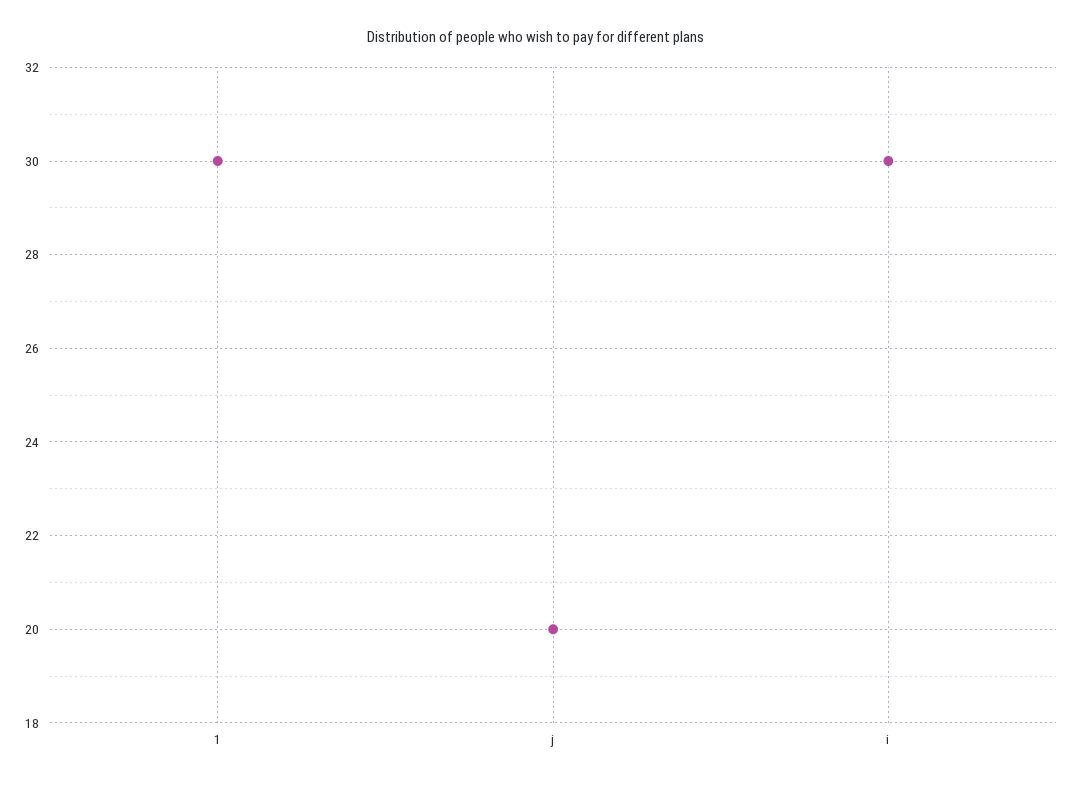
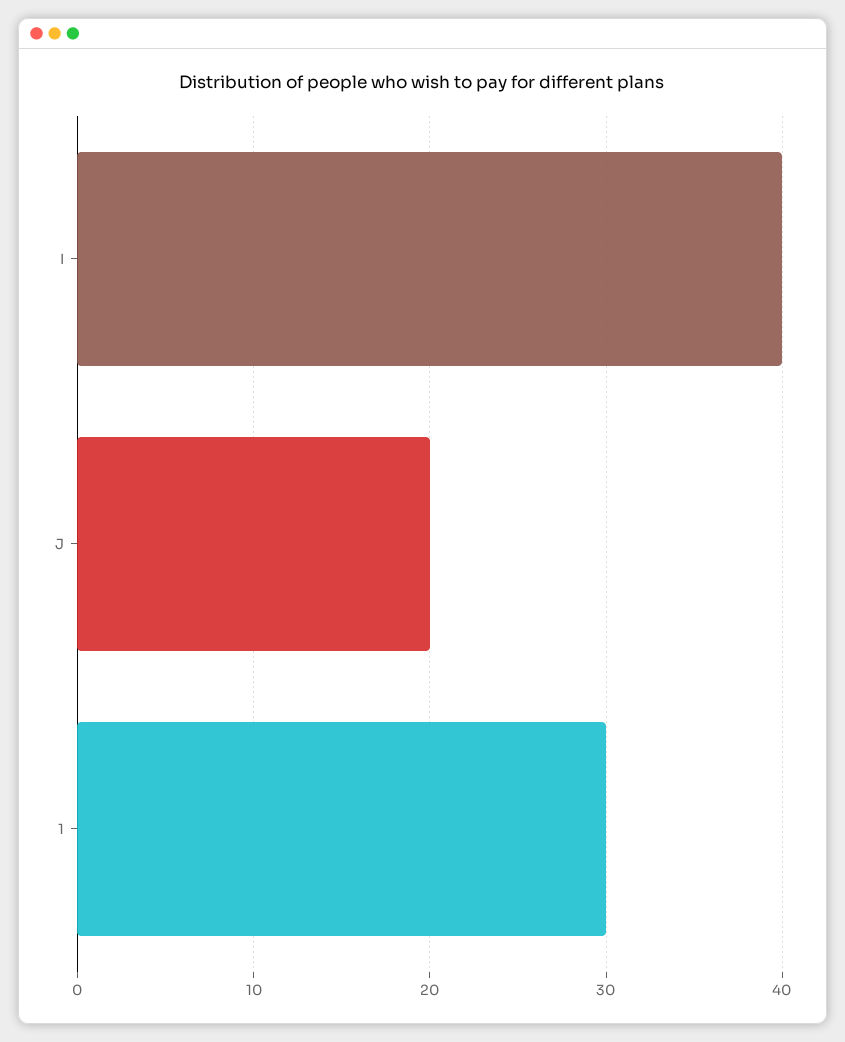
i: 30 -> 40

